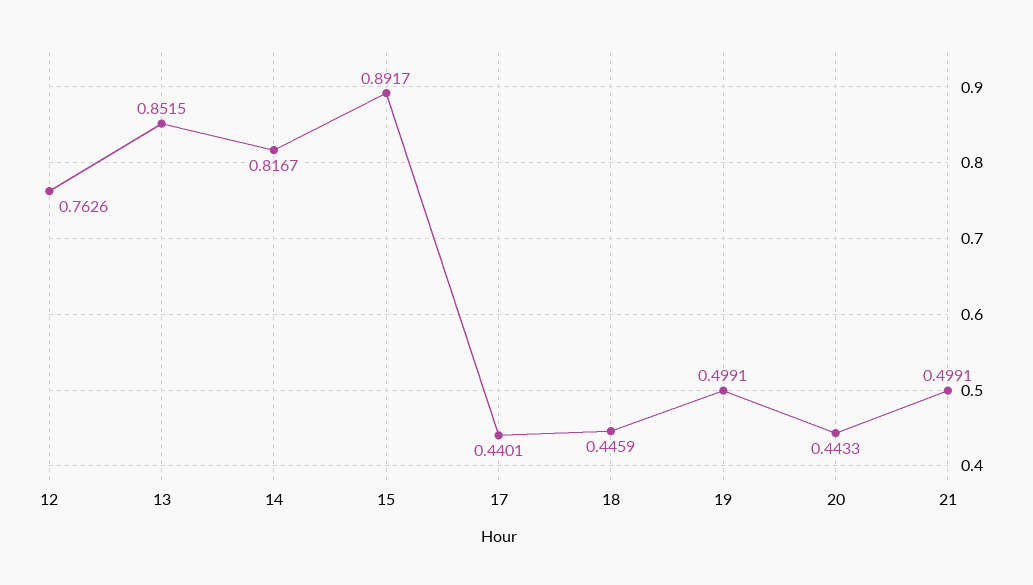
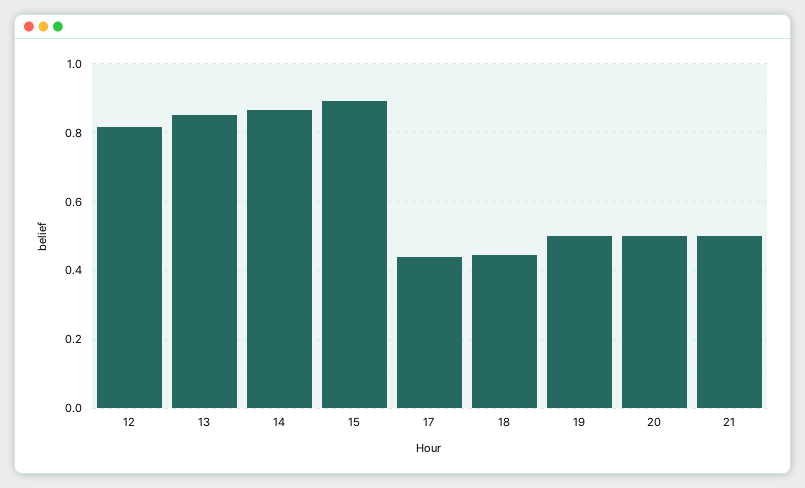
12: 0.7626 -> 0.82
14: 0.8167 -> 0.86
20: 0.4433 -> 0.5

